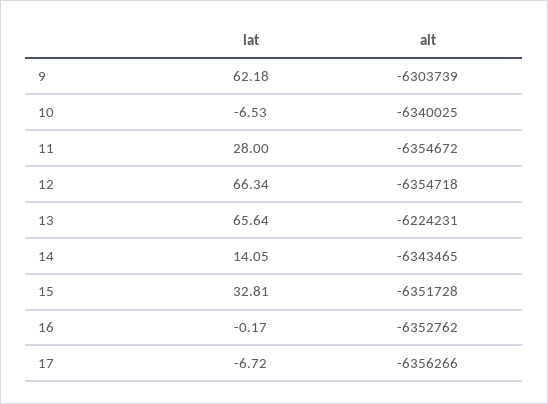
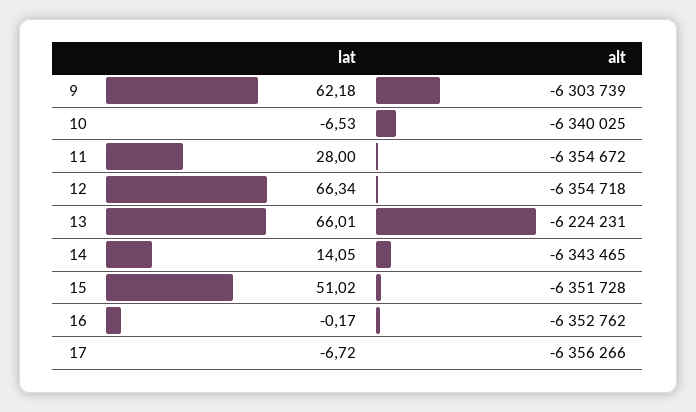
lat, 13: 65.64 -> 66.01
lat, 15: 32.81 -> 51.02

